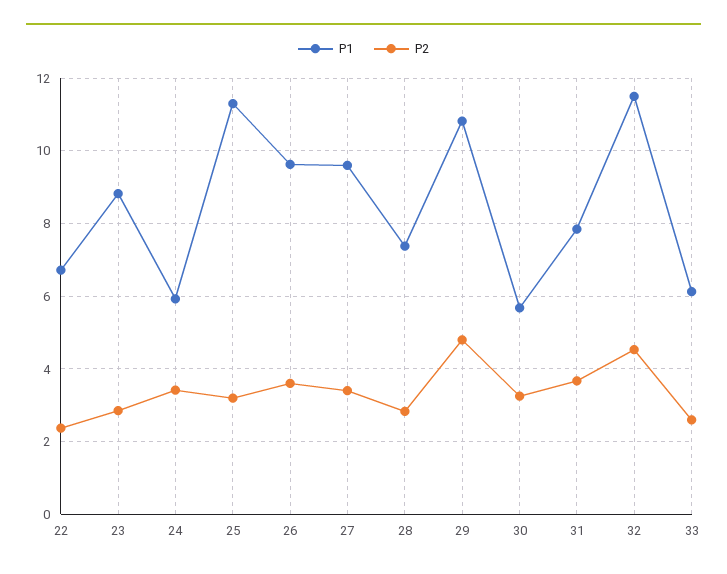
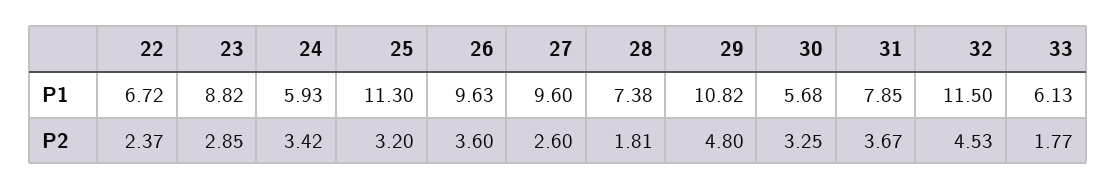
P2, 27: 3.4 -> 2.6
P2, 28: 2.8 -> 1.81
P2, 33: 2.6 -> 1.77

